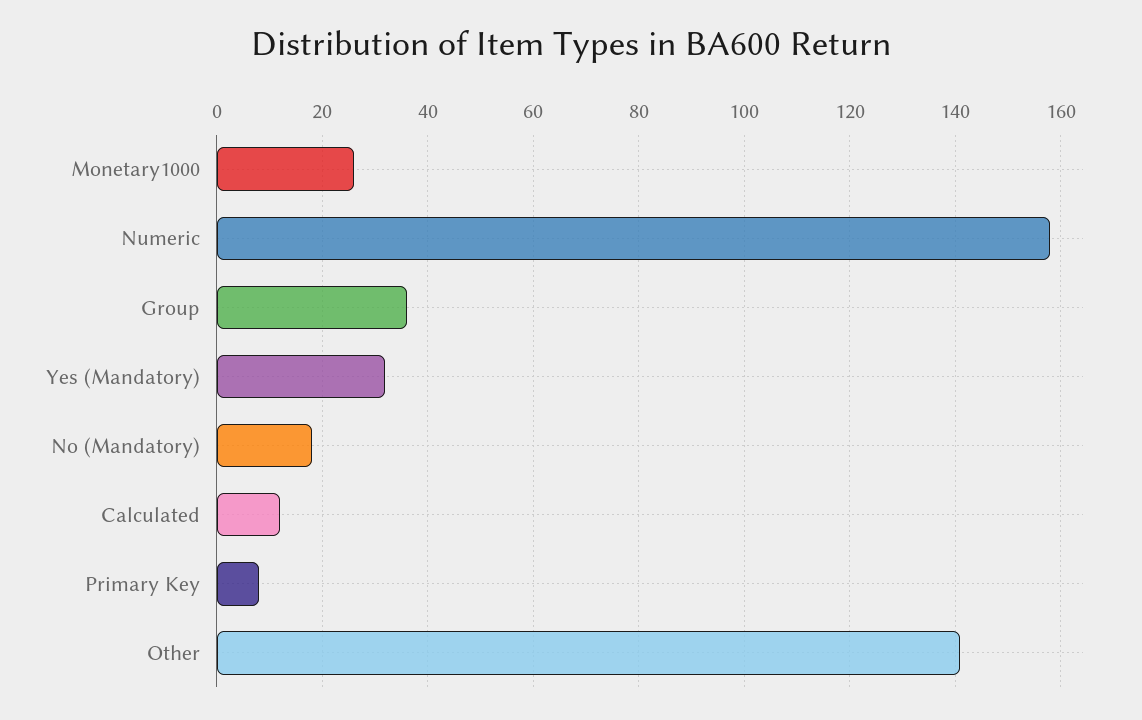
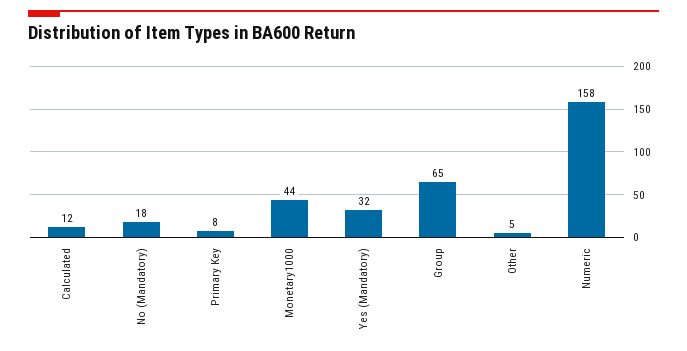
Monetary1000: 25 -> 44
Group: 35 -> 65
Other: 140 -> 5

